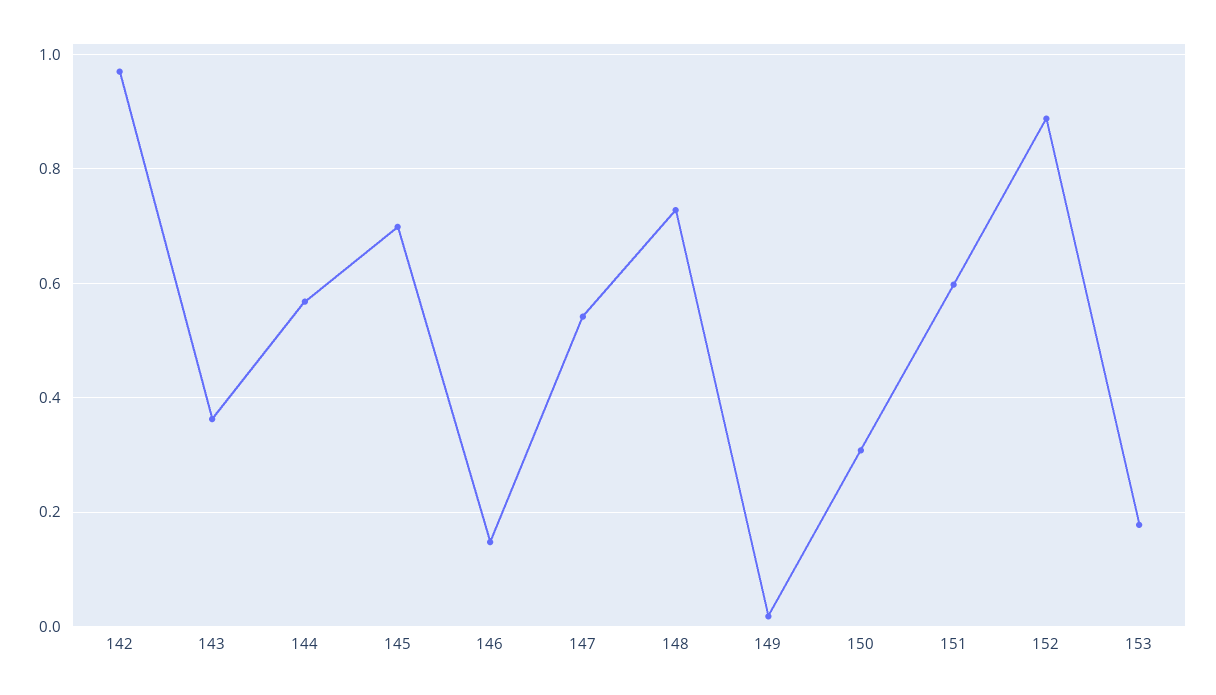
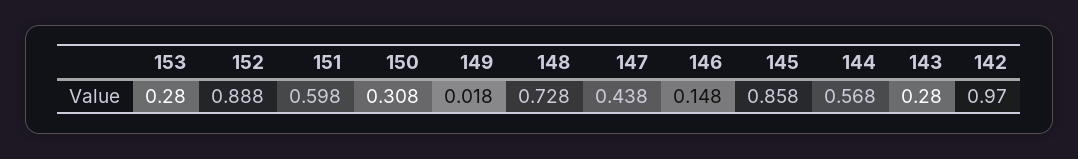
143: 0.36 -> 0.28
145: 0.7 -> 0.858
147: 0.54 -> 0.438
153: 0.18 -> 0.28

